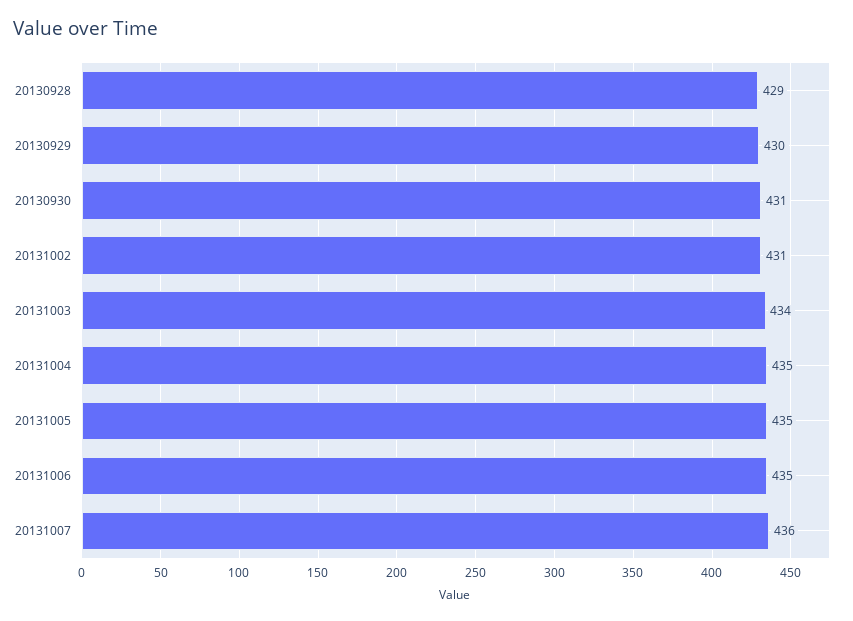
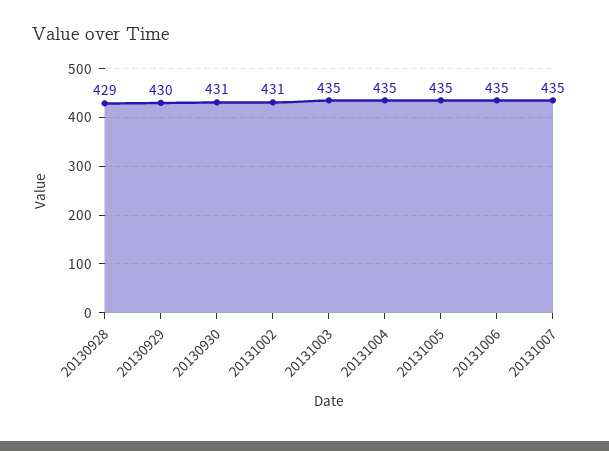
20131003: 434 -> 435
20131007: 436 -> 435

